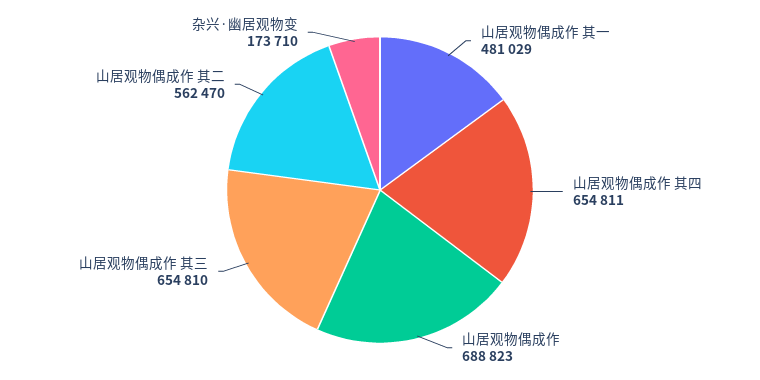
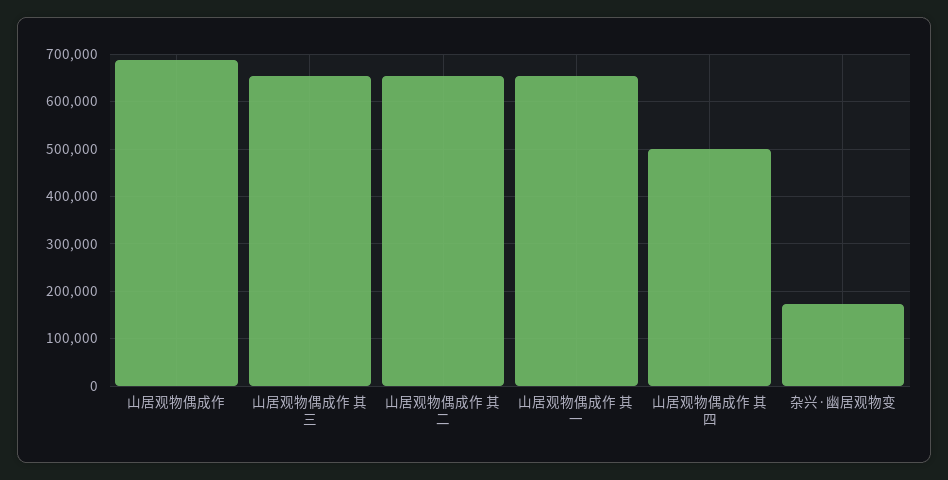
山居观物偶成作 其一: 481029 -> 660000
山居观物偶成作 其四: 654811 -> 500000
山居观物偶成作 其二: 562470 -> 660000

